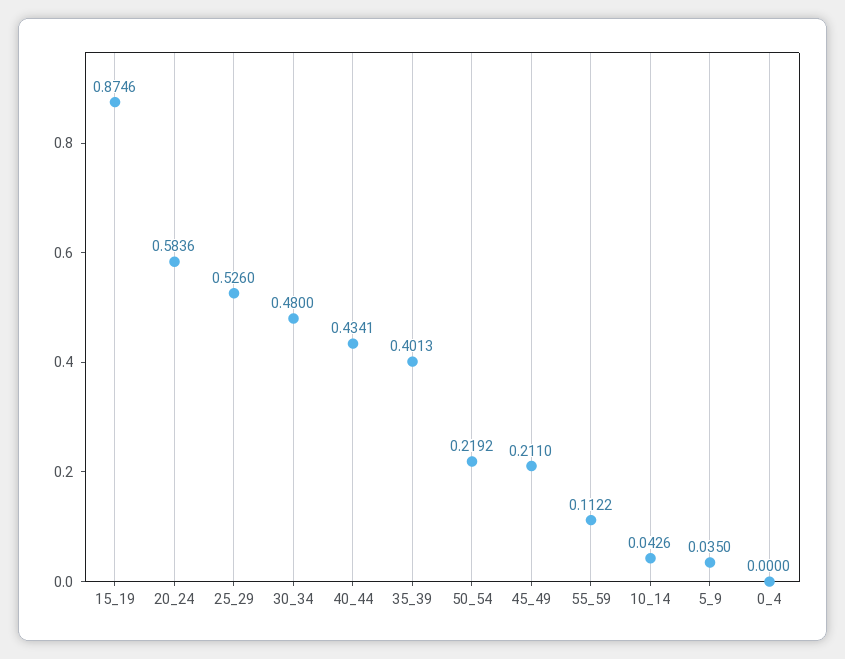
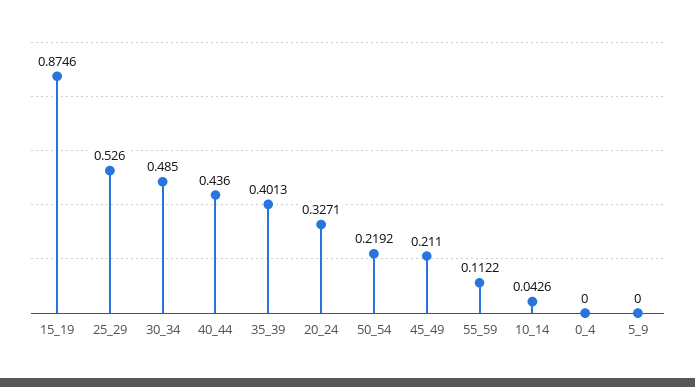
20_24: 0.5836 -> 0.3271
30_34: 0.48 -> 0.485
40_44: 0.4341 -> 0.436
5_9: 0.035 -> 0

